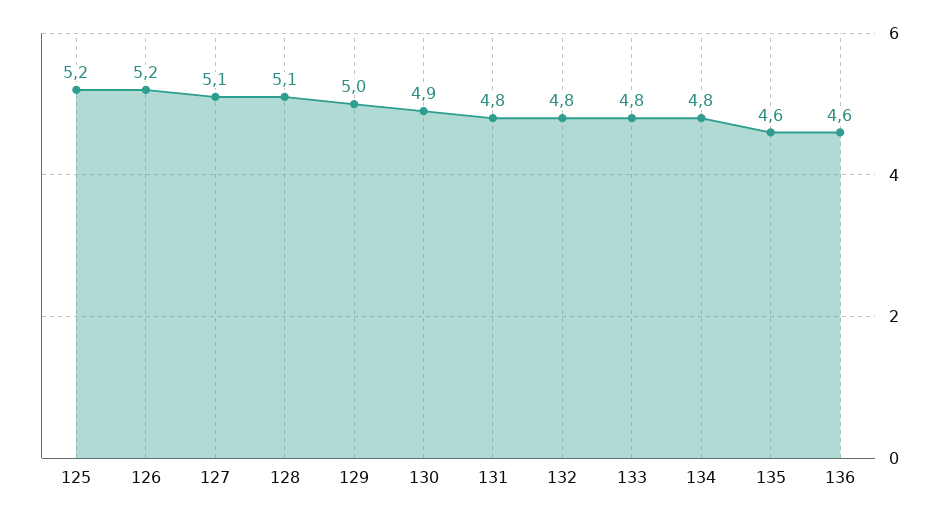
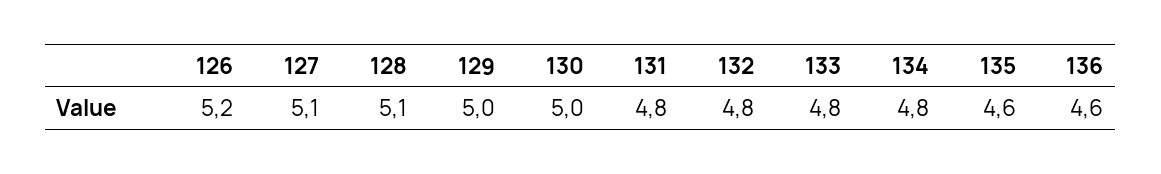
125: 5.2 -> none
130: 4.9 -> 5

